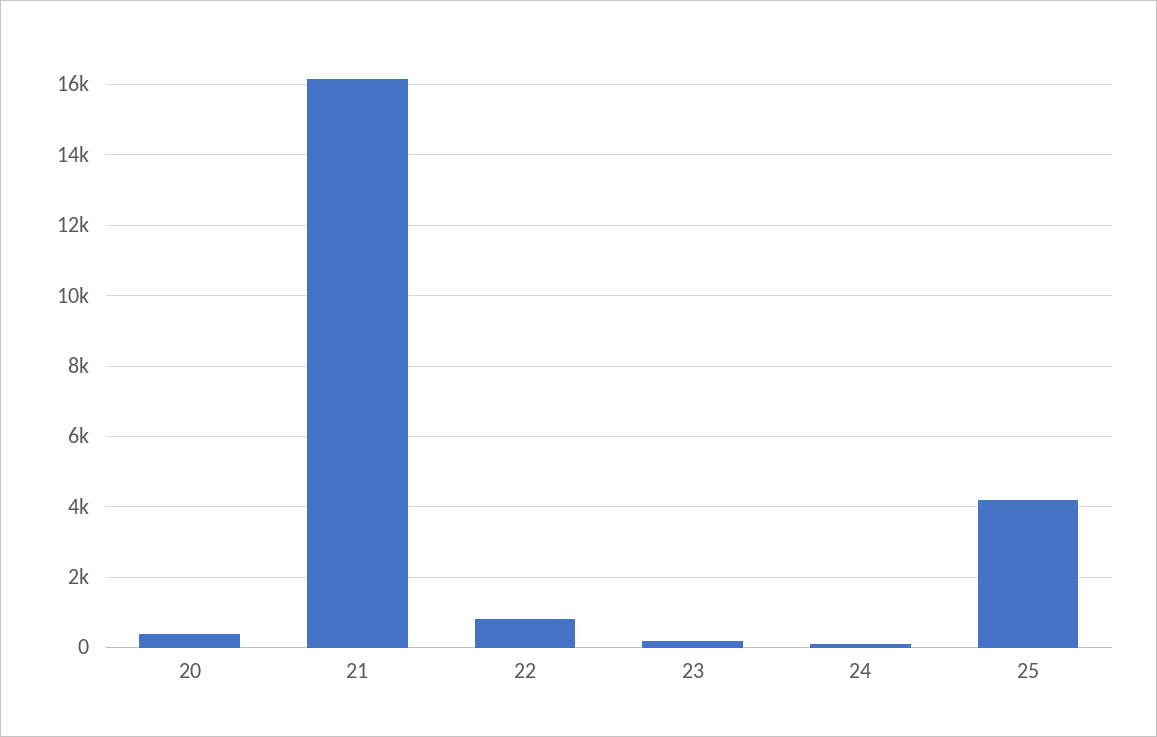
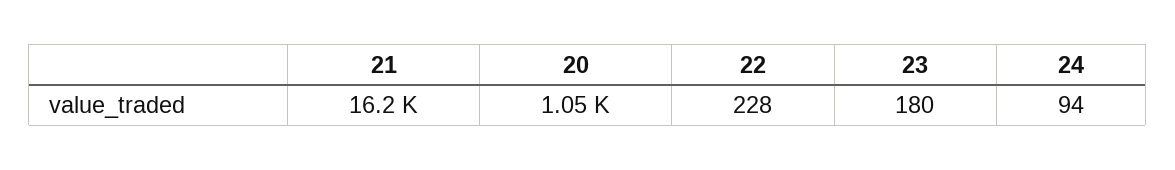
20: 400 -> 1050
22: 800 -> 228
25: 4200 -> none

